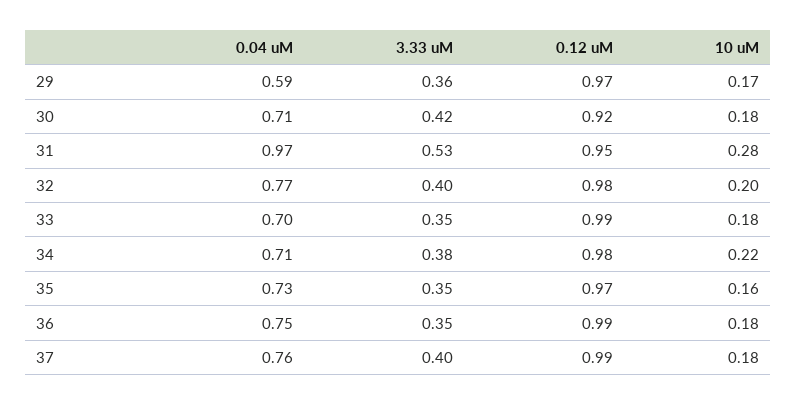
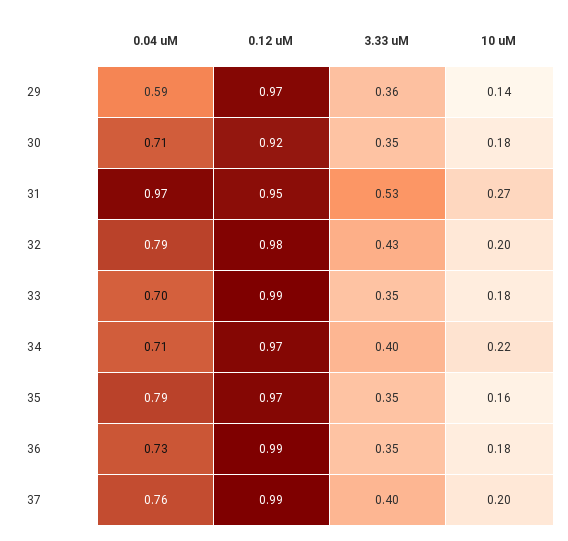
10 uM, 29: 0.17 -> 0.14
3.33 uM, 30: 0.42 -> 0.35
10 uM, 31: 0.28 -> 0.27
0.04 uM, 32: 0.77 -> 0.79
3.33 uM, 32: 0.4 -> 0.43
3.33 uM, 34: 0.38 -> 0.4
0.12 uM, 34: 0.98 -> 0.97
0.04 uM, 35: 0.73 -> 0.79
0.04 uM, 36: 0.75 -> 0.73
10 uM, 37: 0.18 -> 0.2

